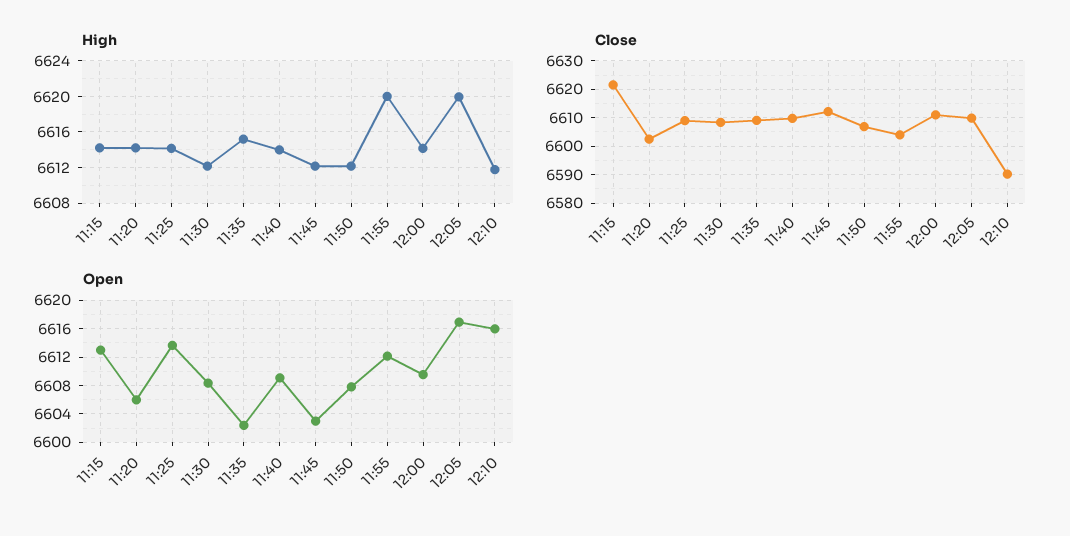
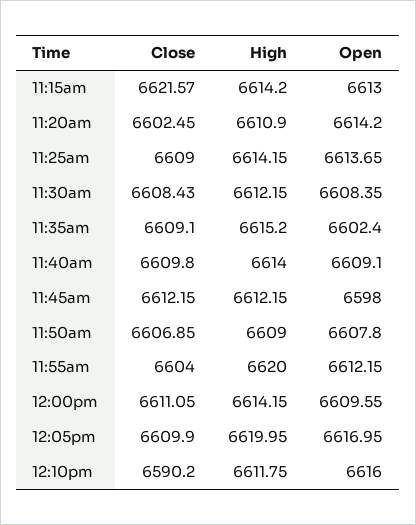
High, 11:20: 6614 -> 6610.9
High, 11:50: 6612 -> 6609
Open, 11:20: 6606 -> 6614.2
Open, 11:45: 6603 -> 6598

